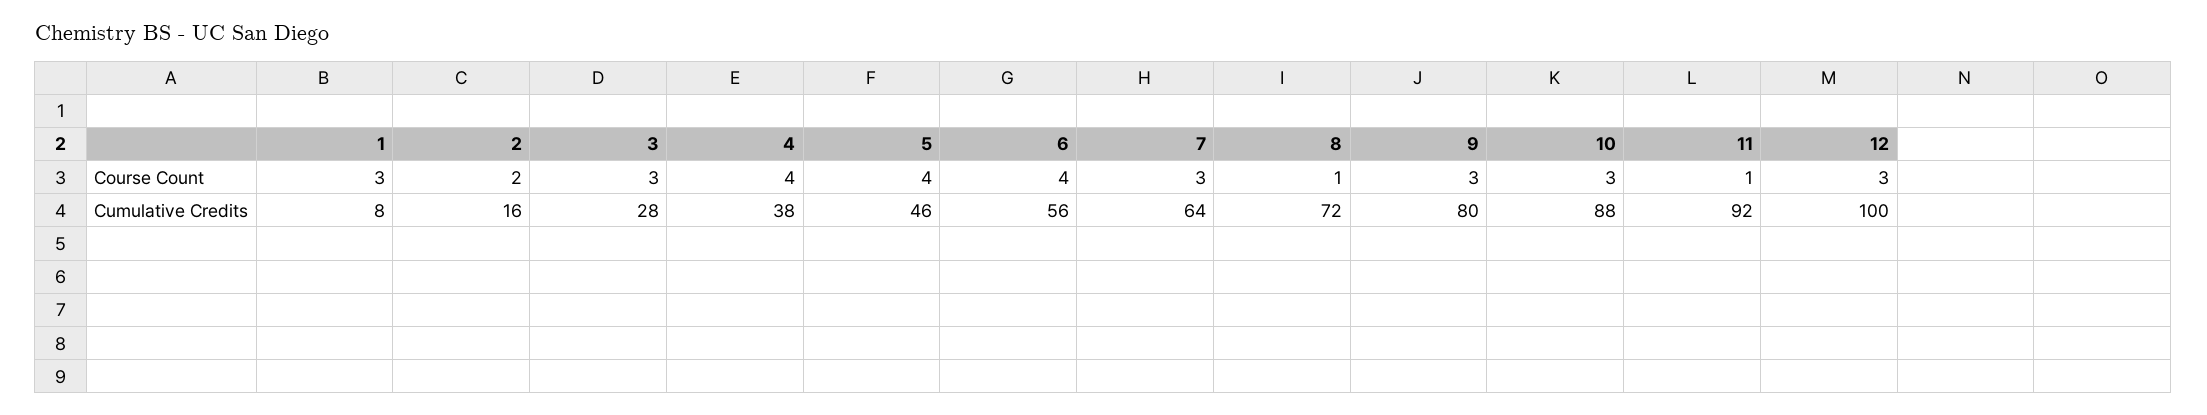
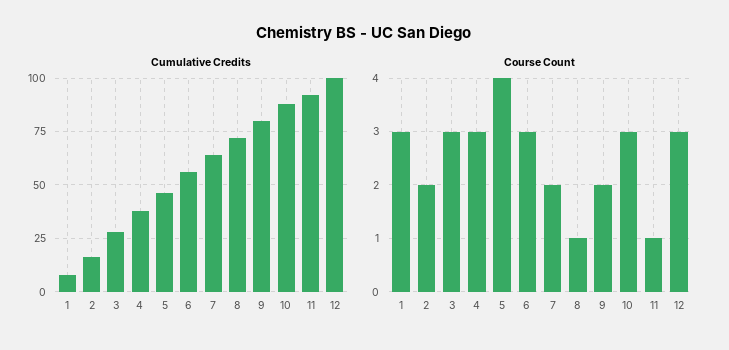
Course Count, 4: 4 -> 3
Course Count, 6: 4 -> 3
Course Count, 7: 3 -> 2
Course Count, 9: 3 -> 2

